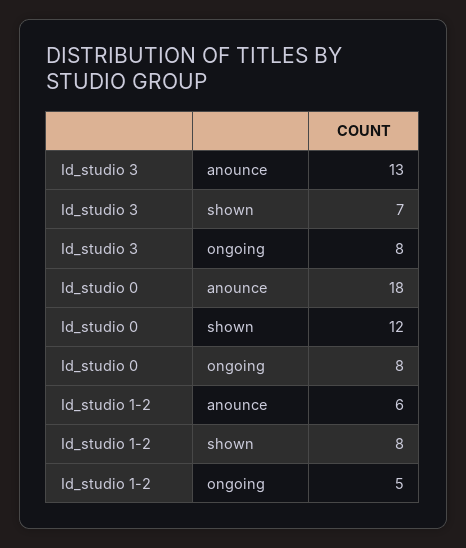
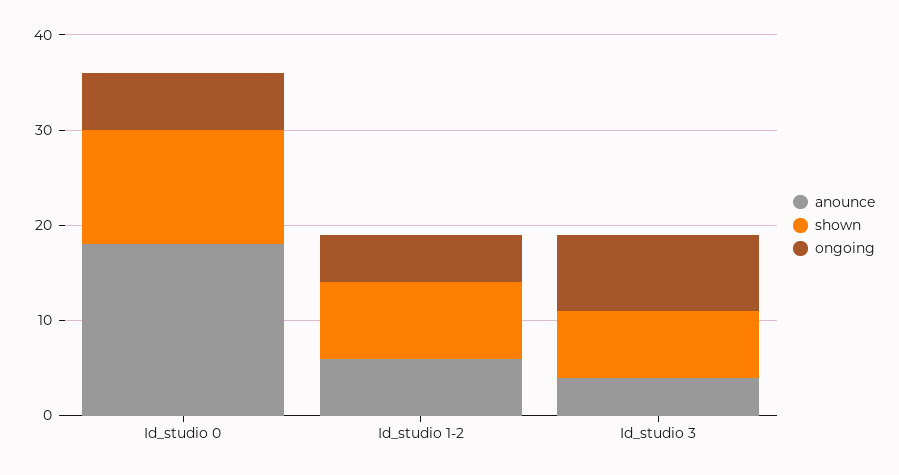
anounce, Id_studio 3: 13 -> 4
ongoing, Id_studio 0: 8 -> 6

